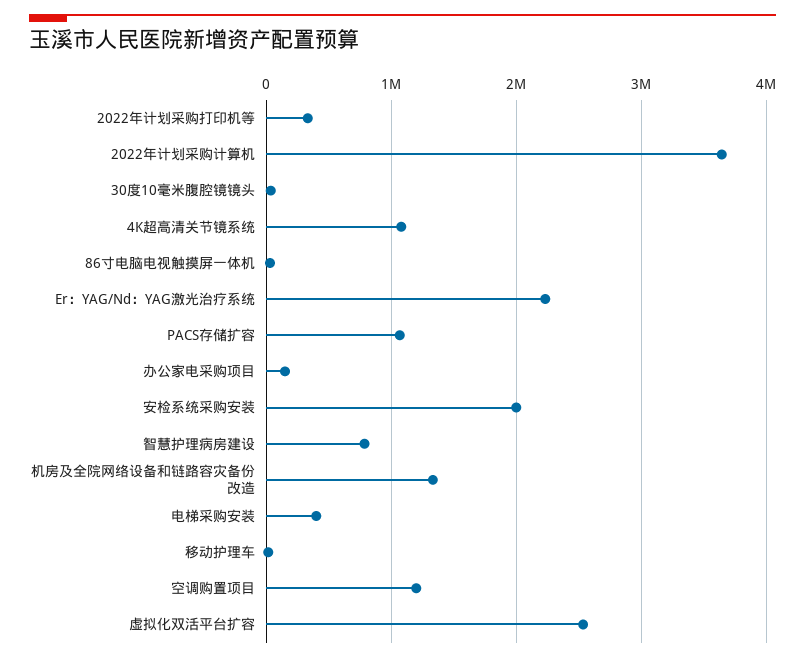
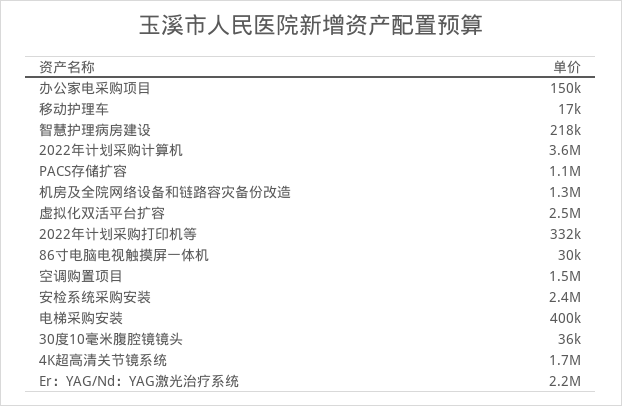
4K超高清关节镜系统: 1100000 -> 1700000
安检系统采购安装: 2000000 -> 2400000
智慧护理病房建设: 800000 -> 218000
空调购置项目: 1200000 -> 1500000

